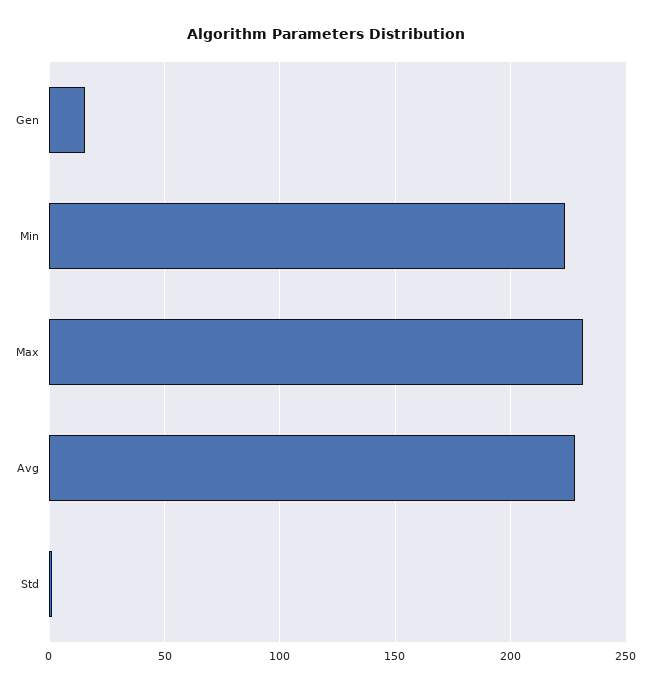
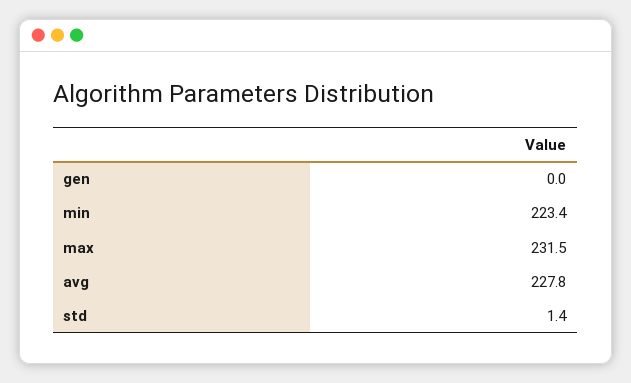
Gen: 15 -> 0

